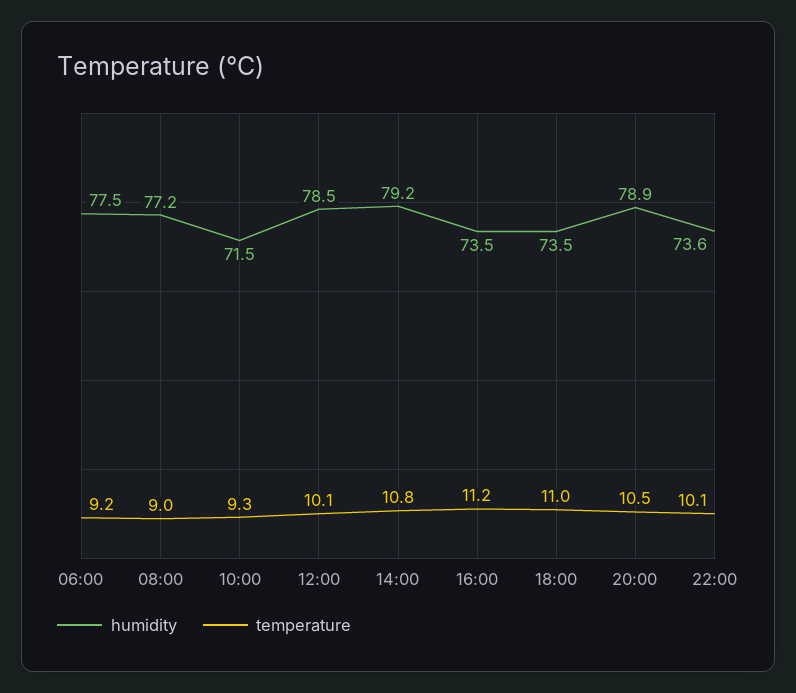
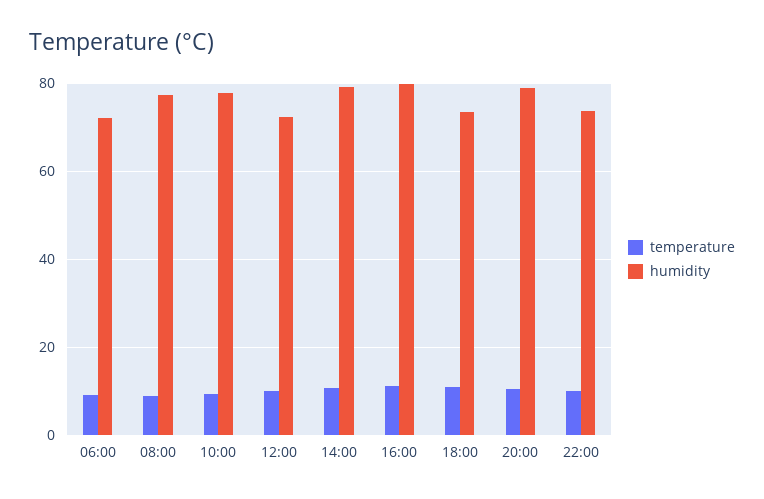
humidity, 06:00: 77.5 -> 72
humidity, 10:00: 71.5 -> 78
humidity, 12:00: 78.5 -> 72
humidity, 16:00: 73.5 -> 80

